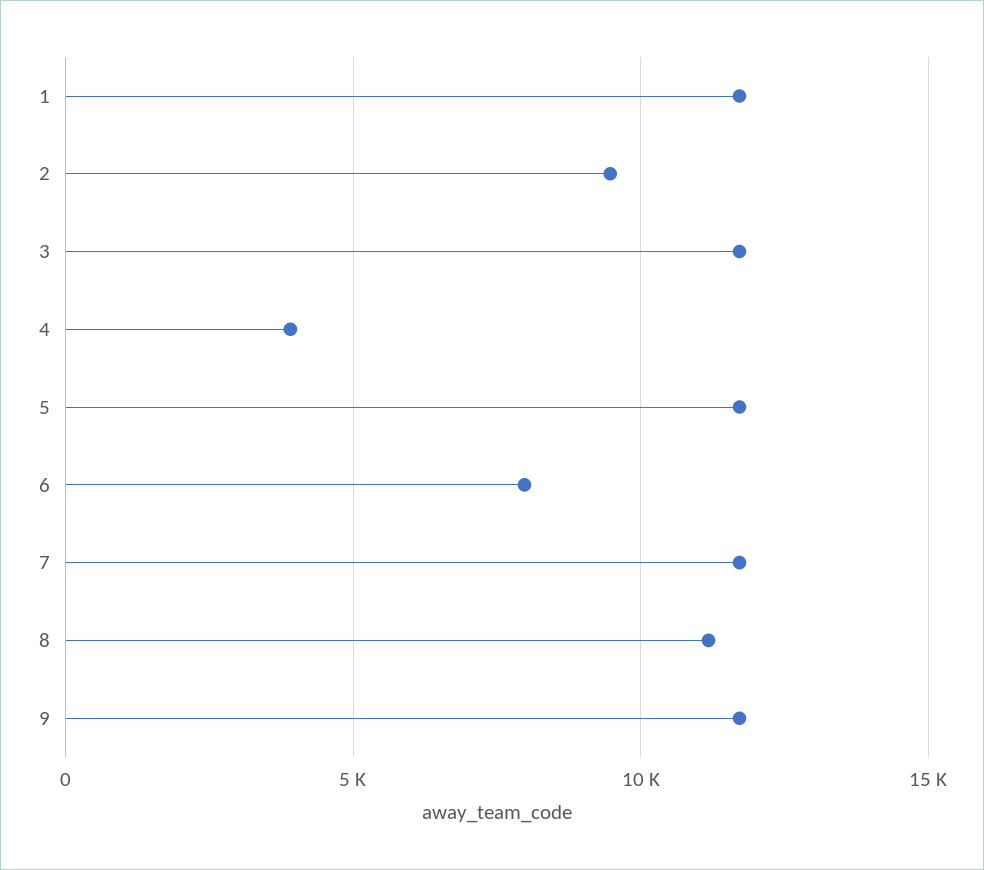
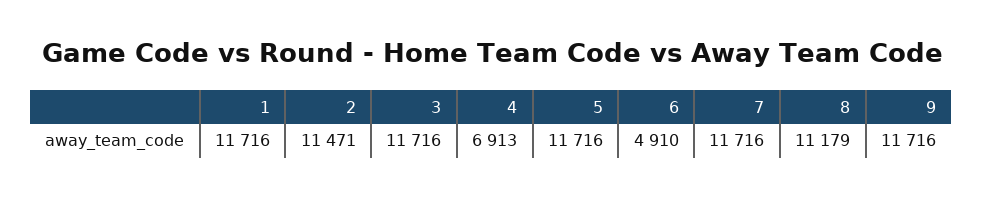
2: 9500 -> 11471
4: 4000 -> 6913
6: 8000 -> 4910

